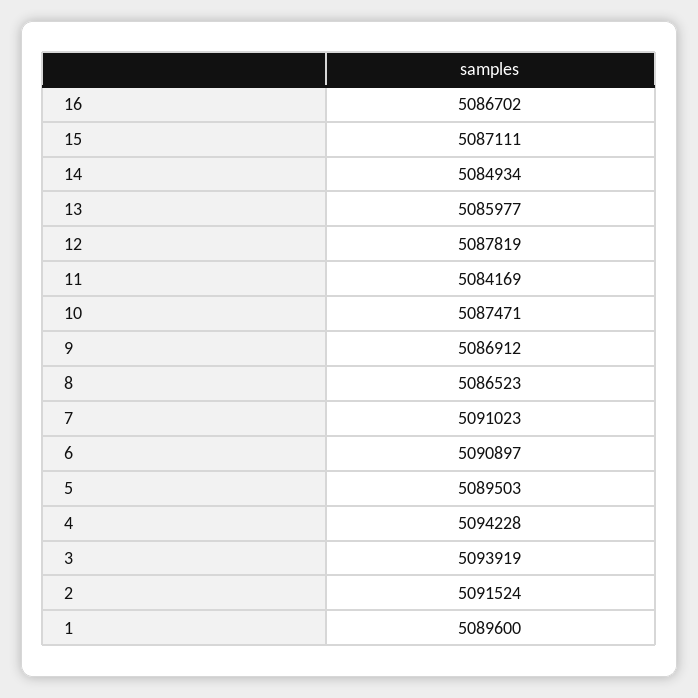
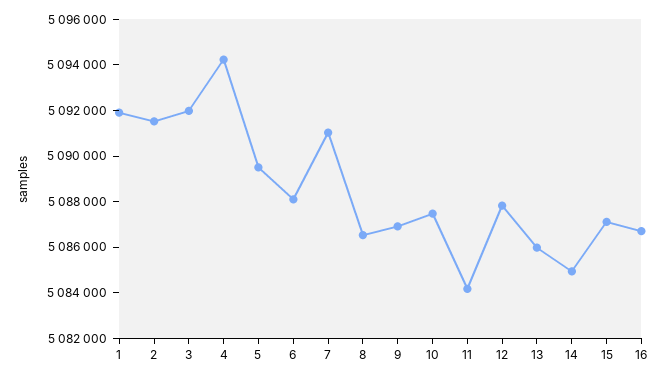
6: 5090897 -> 5088000
3: 5093919 -> 5092000
1: 5089600 -> 5092000

